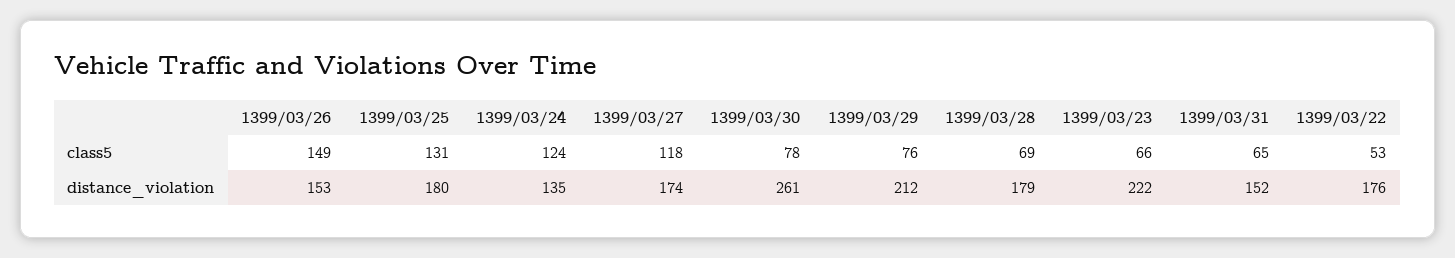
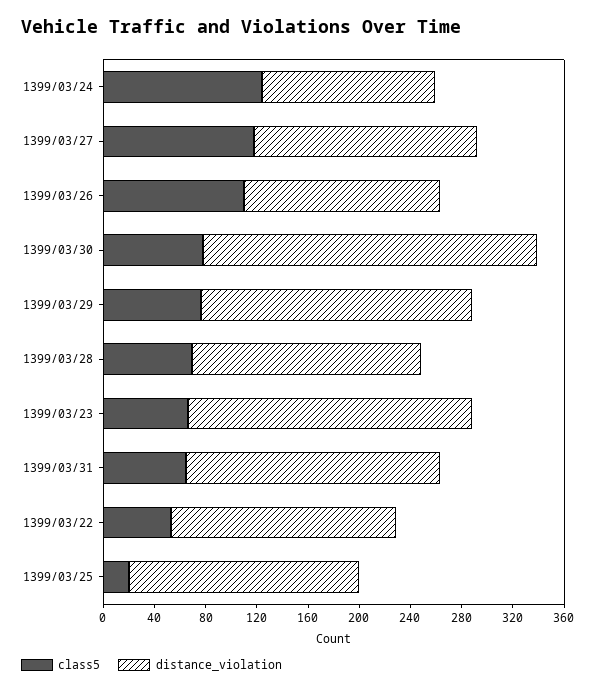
class5, 1399/03/26: 149 -> 110
class5, 1399/03/25: 131 -> 20
distance_violation, 1399/03/31: 152 -> 200

